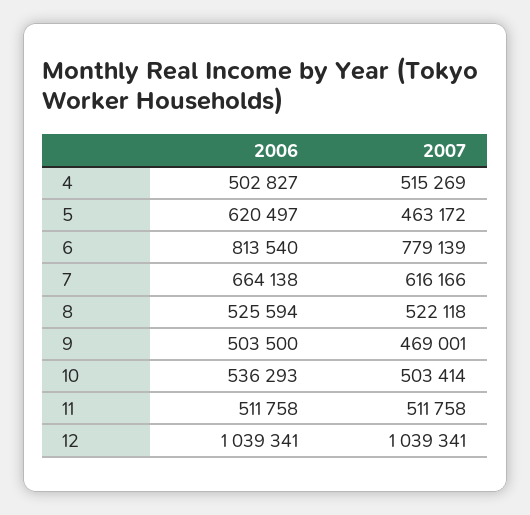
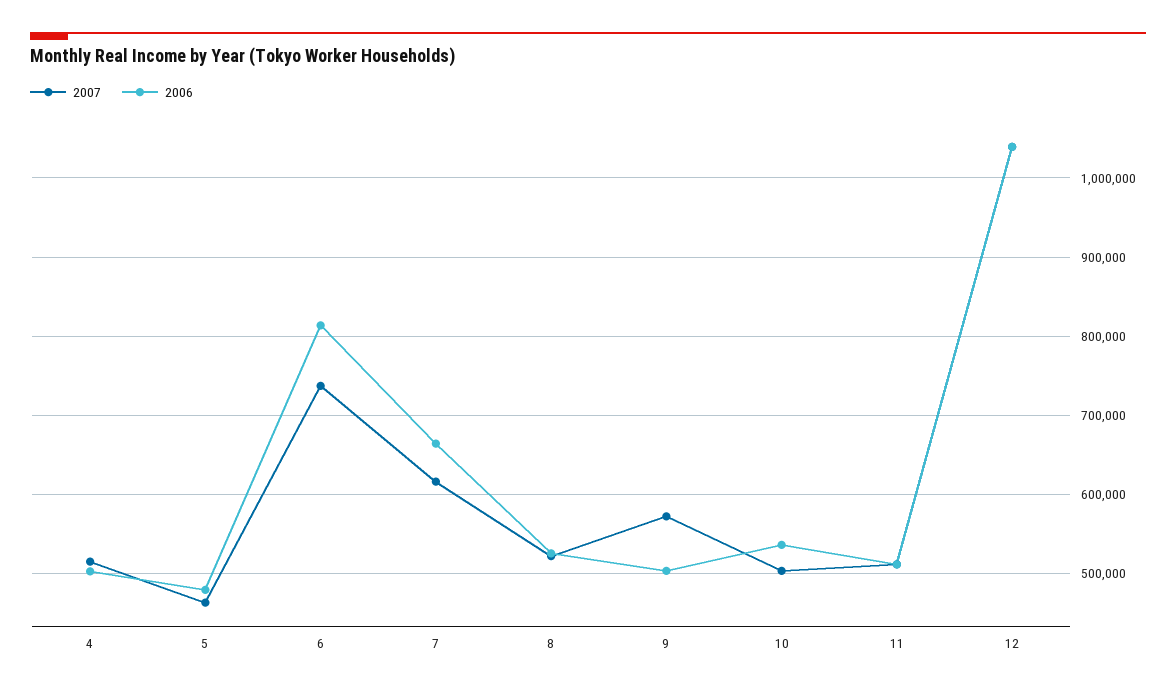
2006, 5: 620497 -> 480000
2007, 6: 779139 -> 740000
2007, 9: 469001 -> 570000

